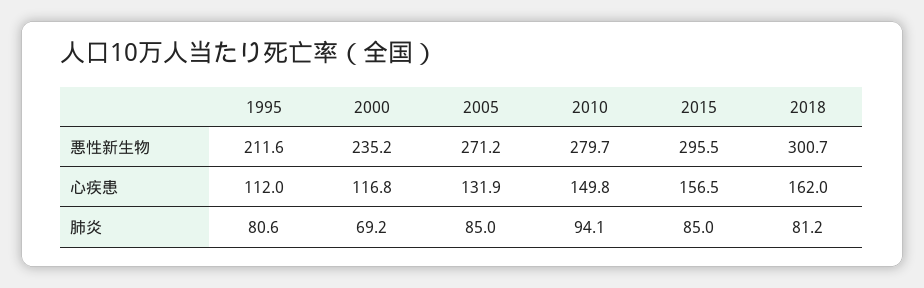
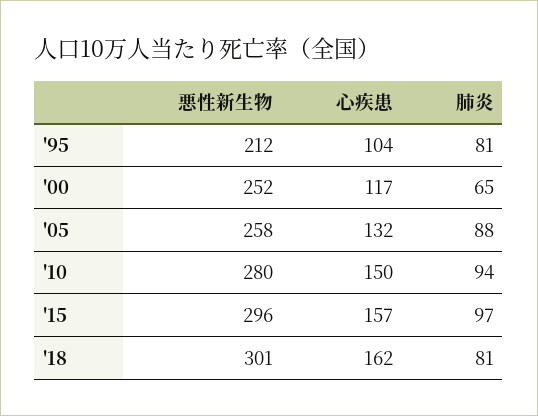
2000, 悪性新生物: 235.2 -> 252
2005, 悪性新生物: 271.2 -> 258
1995, 心疾患: 112 -> 104
2000, 肺炎: 69.2 -> 65
2005, 肺炎: 85 -> 88
2015, 肺炎: 85 -> 97

